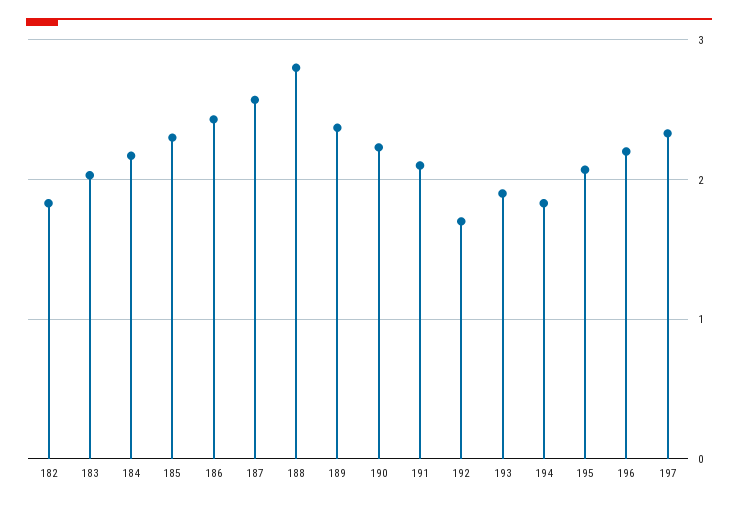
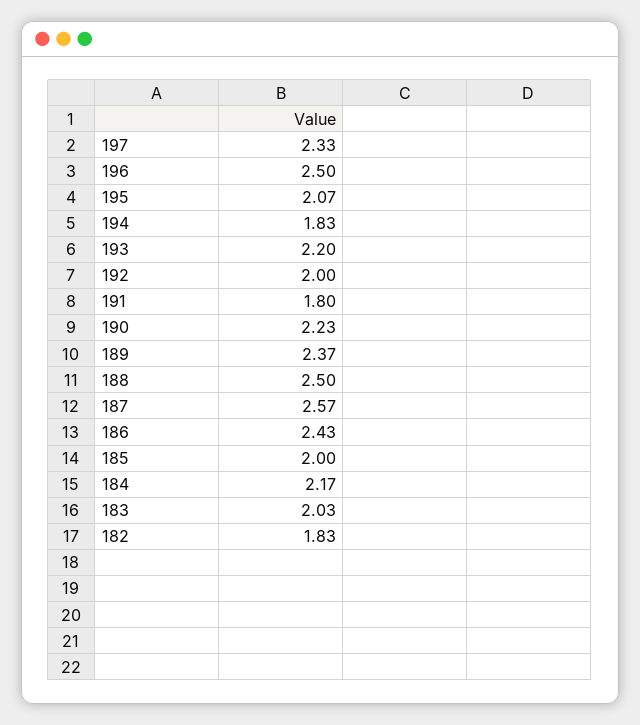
185: 2.3 -> 2
188: 2.8 -> 2.5
191: 2.1 -> 1.8
192: 1.7 -> 2
193: 1.9 -> 2.2
196: 2.2 -> 2.5

